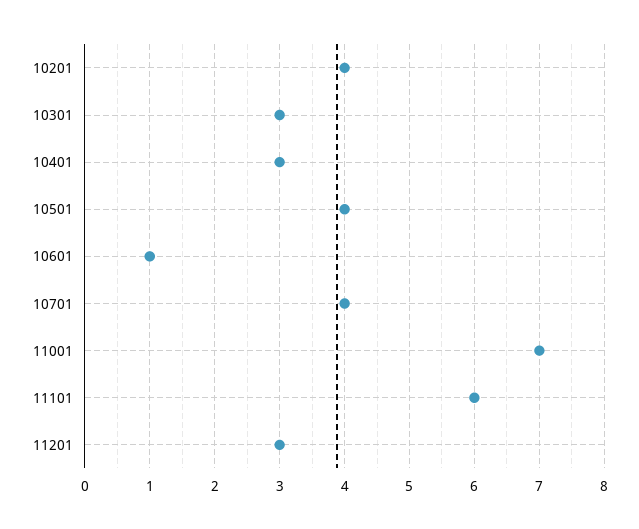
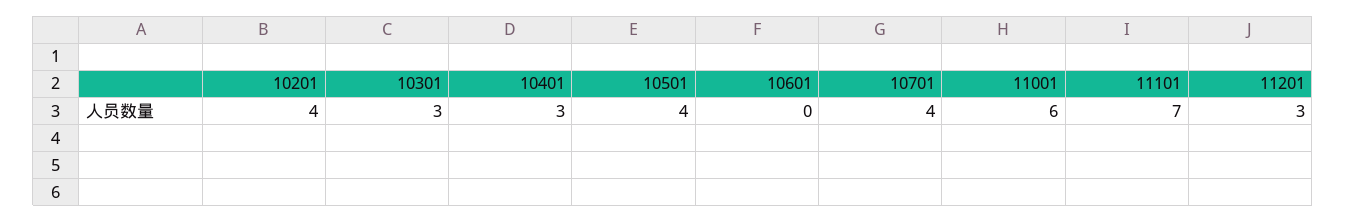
10601: 1 -> 0
11001: 7 -> 6
11101: 6 -> 7

